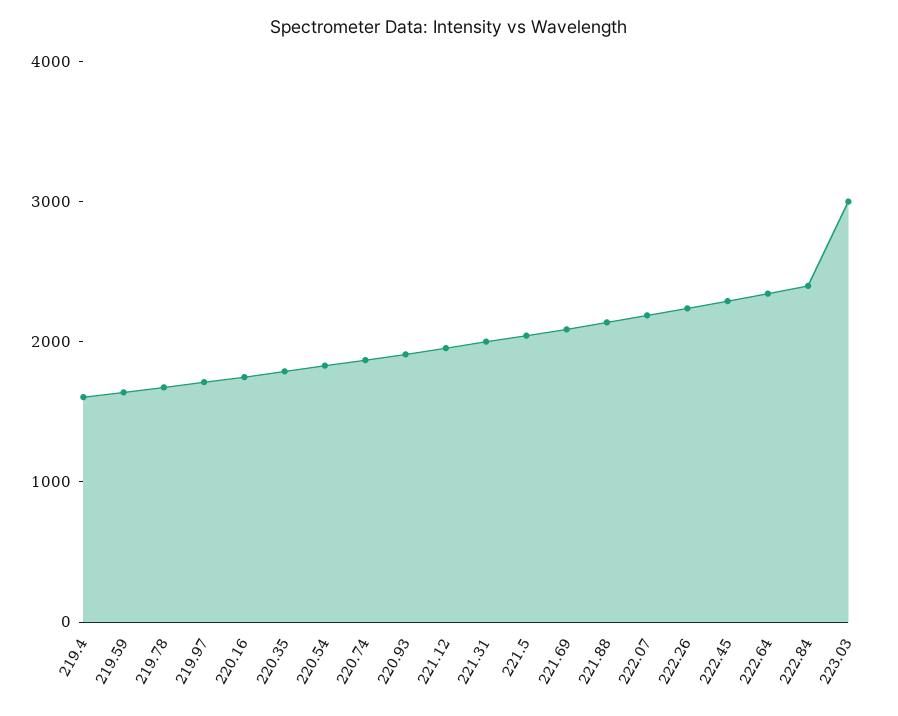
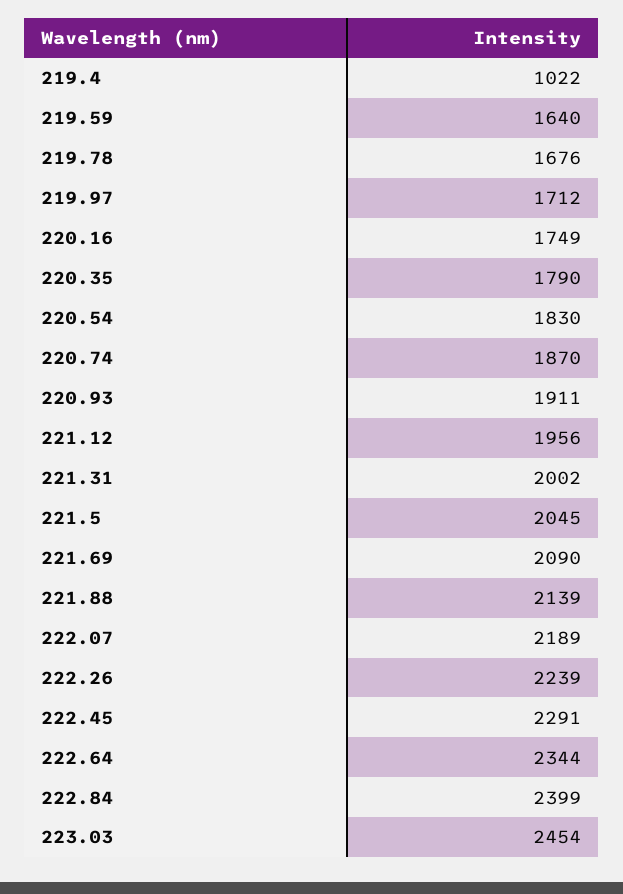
219.4: 1600 -> 1022
223.03: 3000 -> 2454

